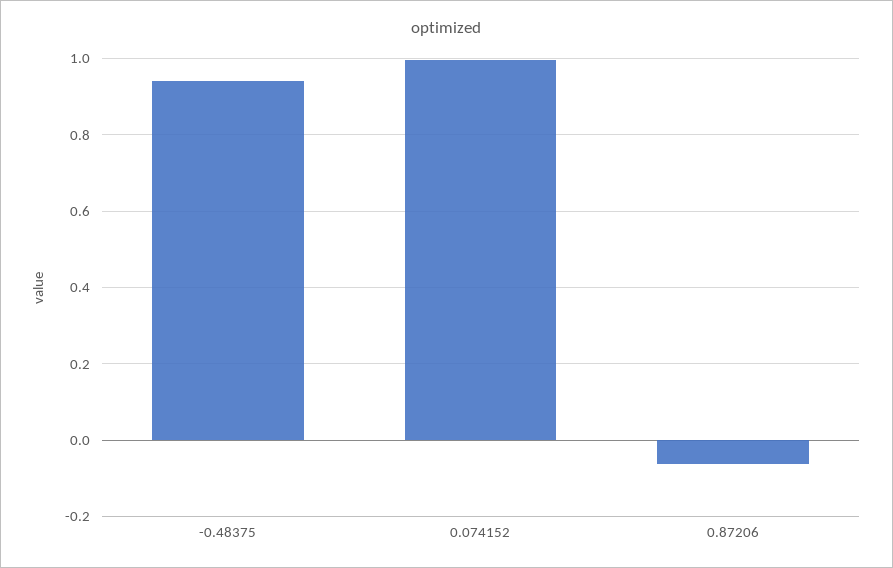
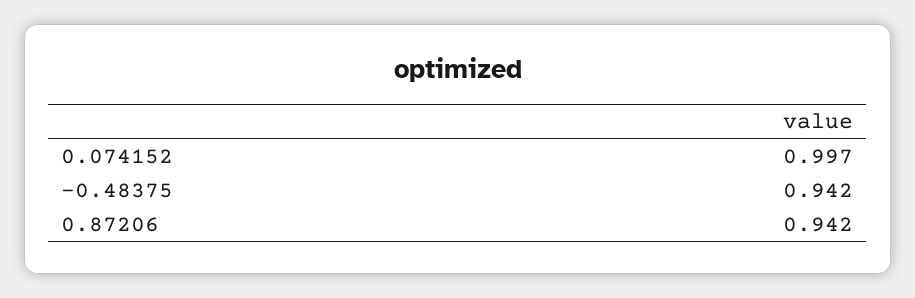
0.87206: -0.06 -> 0.942

